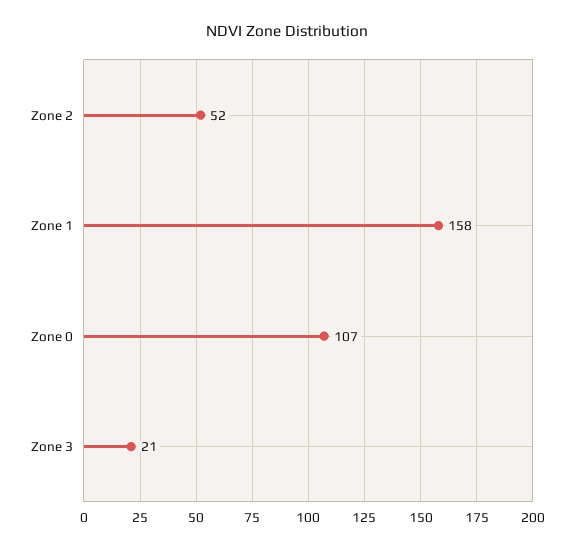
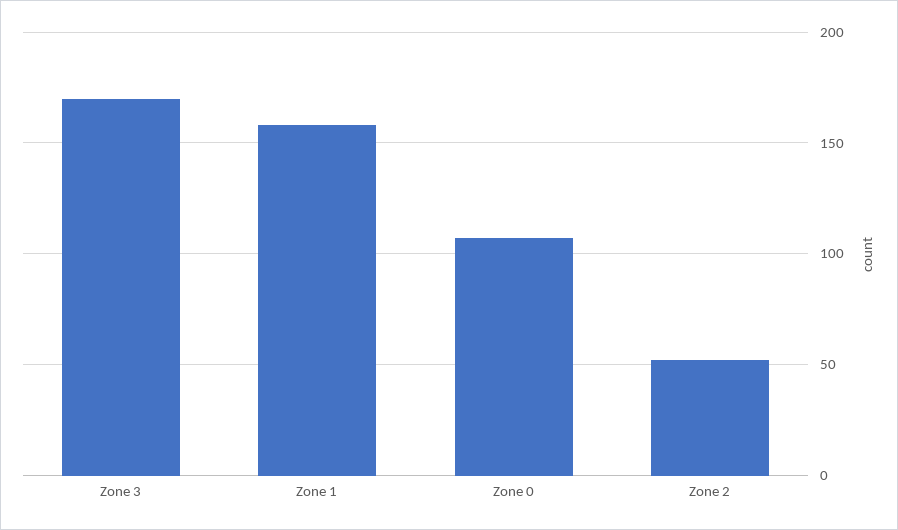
Zone 3: 21 -> 170

